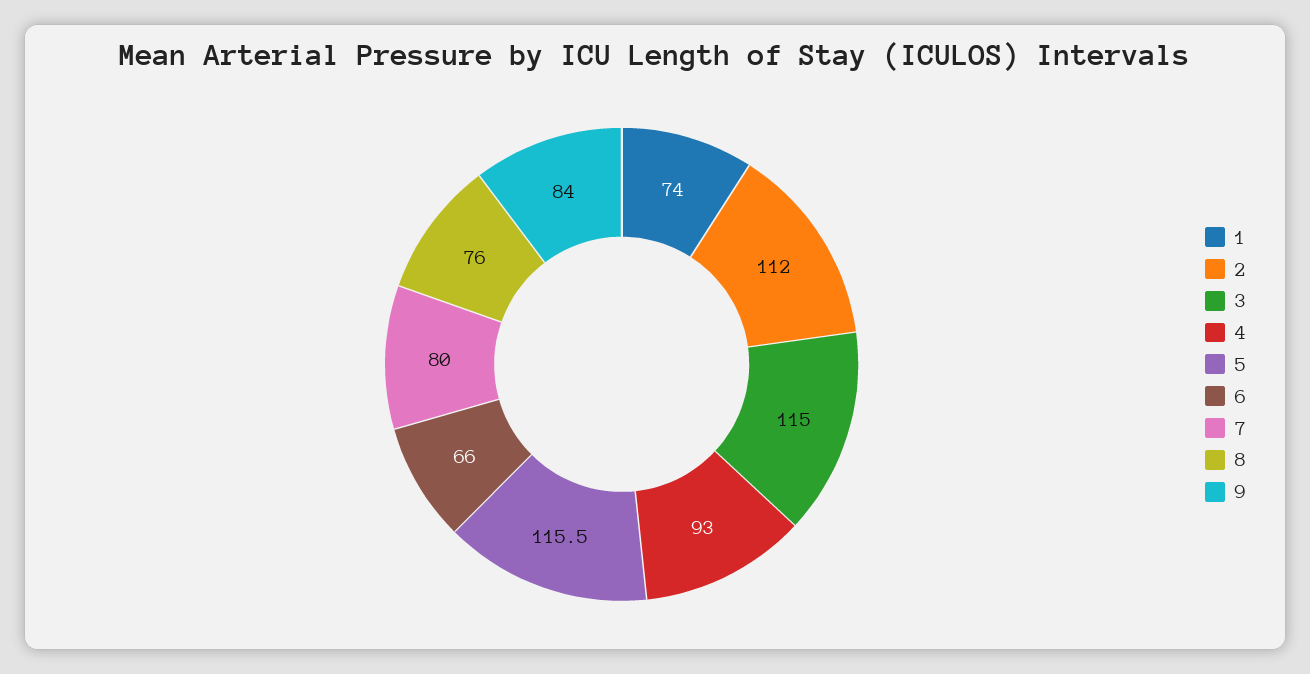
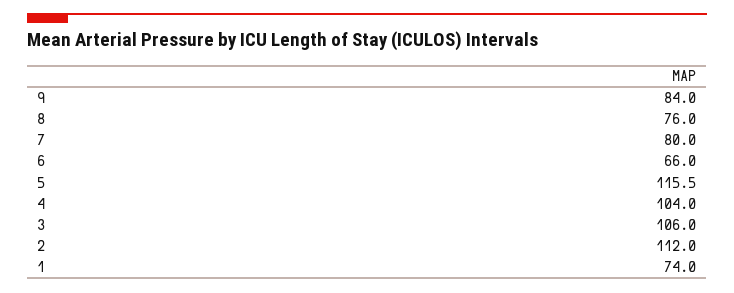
3: 115 -> 106
4: 93 -> 104

